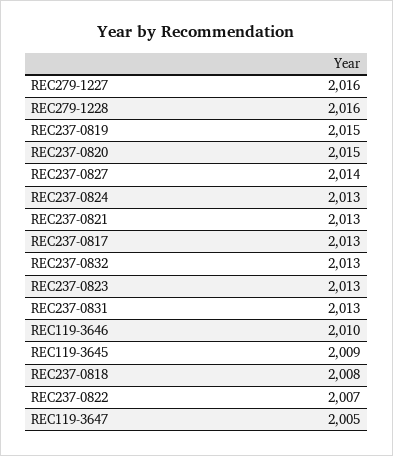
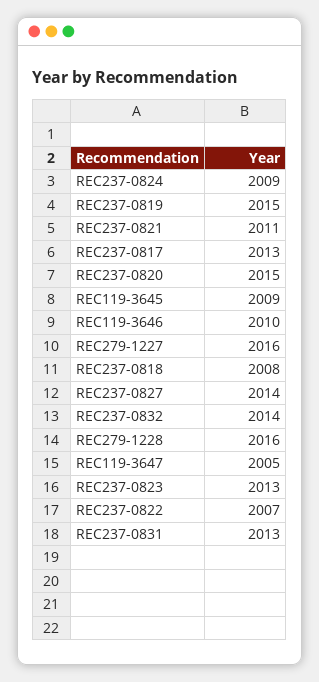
REC237-0824: 2013 -> 2009
REC237-0821: 2013 -> 2011
REC237-0832: 2013 -> 2014

